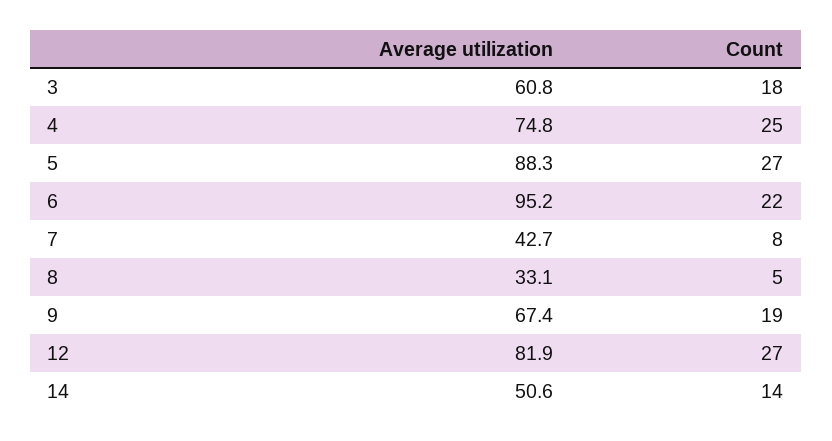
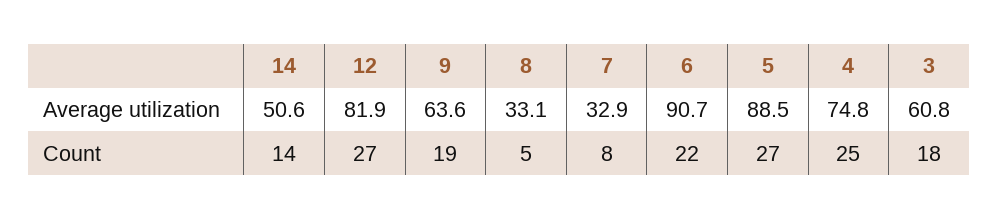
Average utilization, 5: 88.3 -> 88.5
Average utilization, 6: 95.2 -> 90.7
Average utilization, 7: 42.7 -> 32.9
Average utilization, 9: 67.4 -> 63.6

